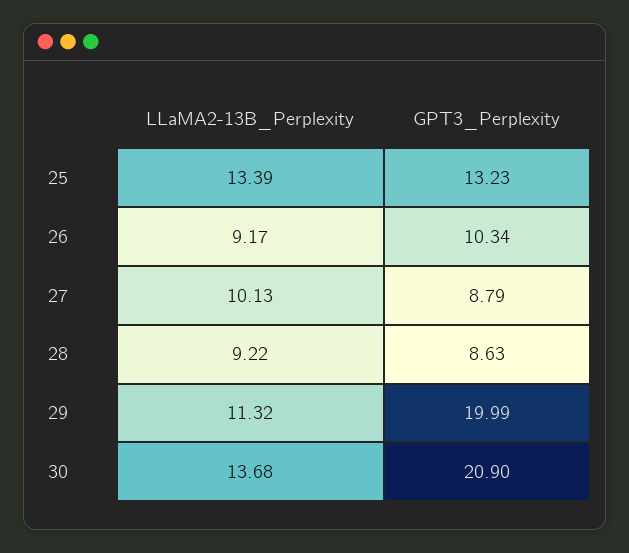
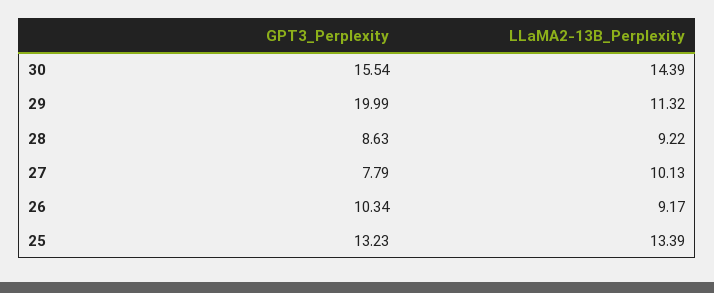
GPT3_Perplexity, 27: 8.79 -> 7.79
LLaMA2-13B_Perplexity, 30: 13.68 -> 14.39
GPT3_Perplexity, 30: 20.9 -> 15.54

